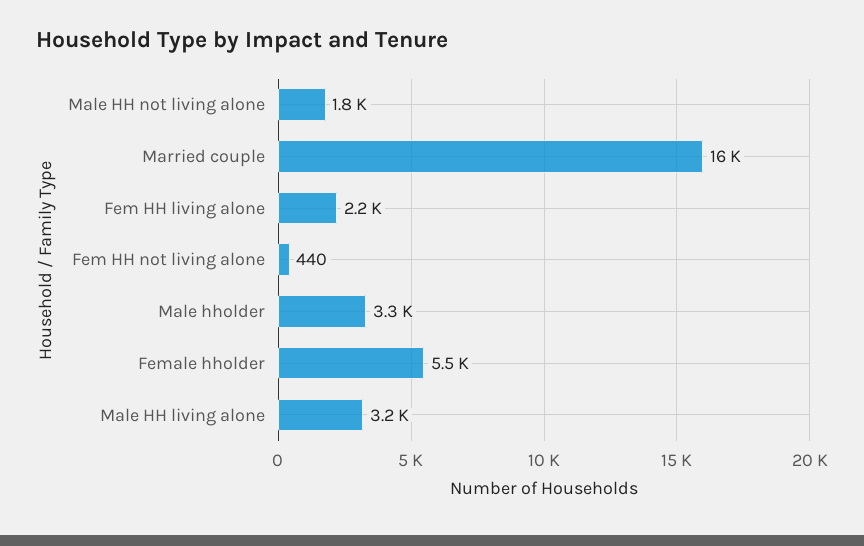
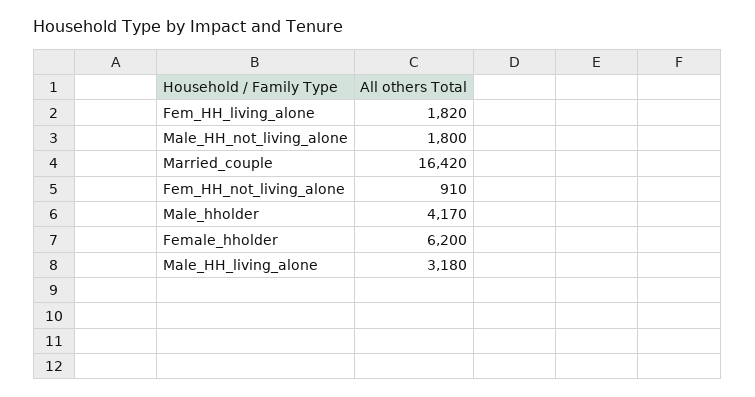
Fem HH living alone: 2200 -> 1820
Fem HH not living alone: 440 -> 910
Male hholder: 3300 -> 4170
Female hholder: 5500 -> 6200

